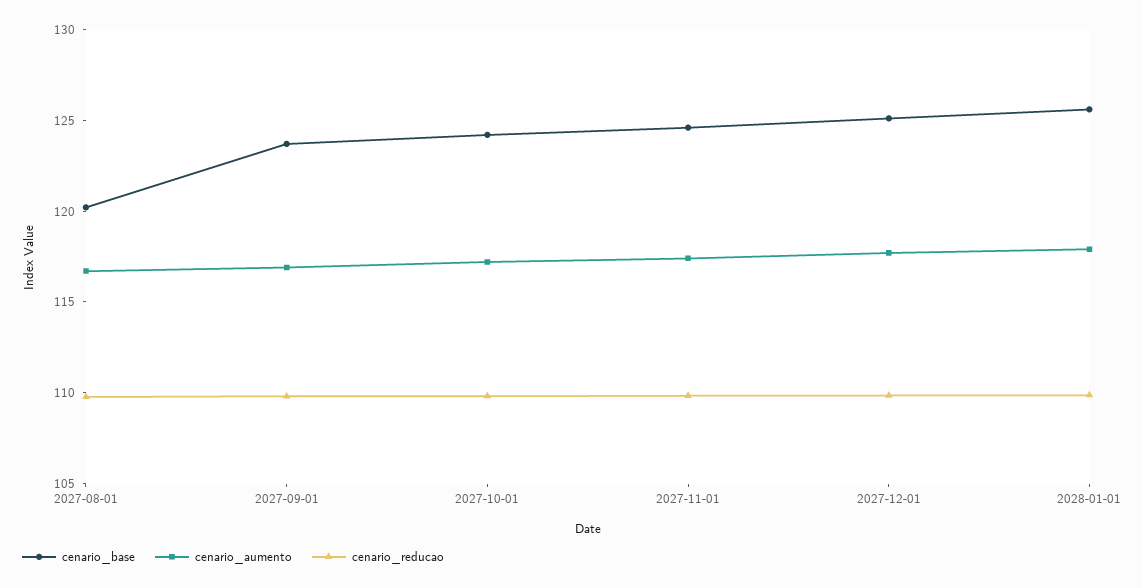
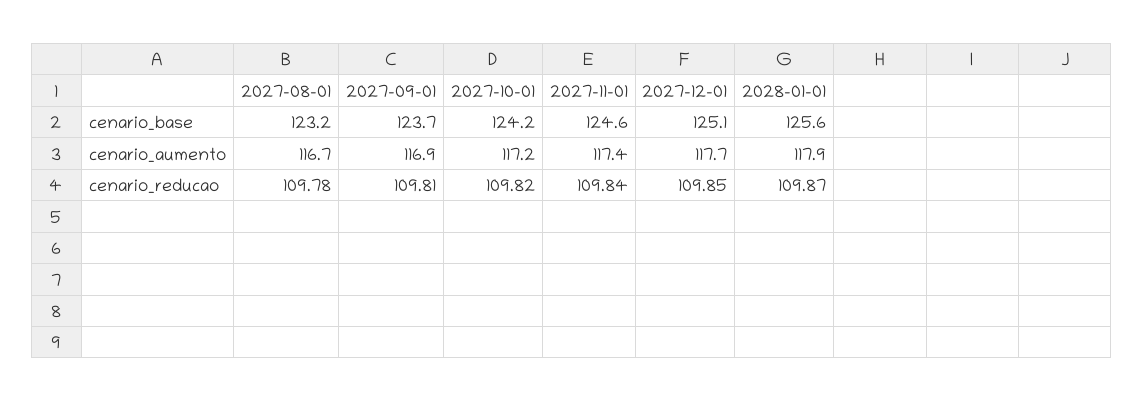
cenario_base, 2027-08-01: 120 -> 123.2

